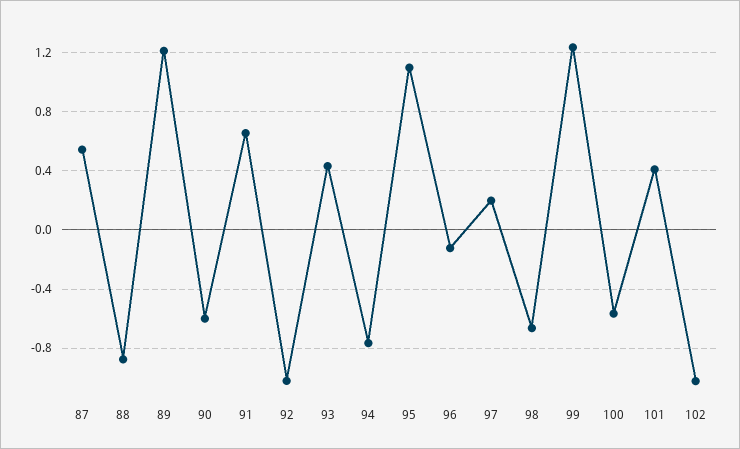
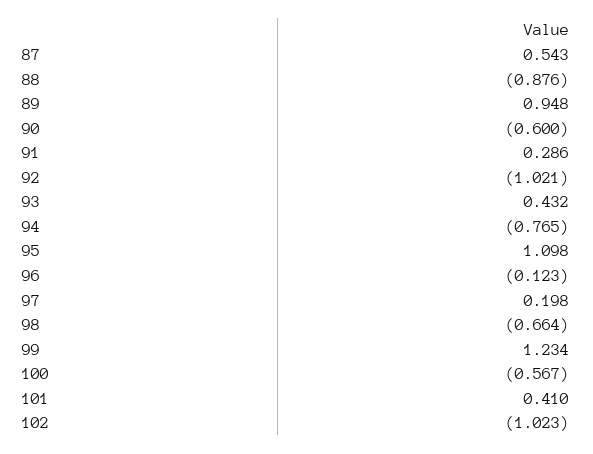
89: 1.2 -> 0.948
91: 0.65 -> 0.286

